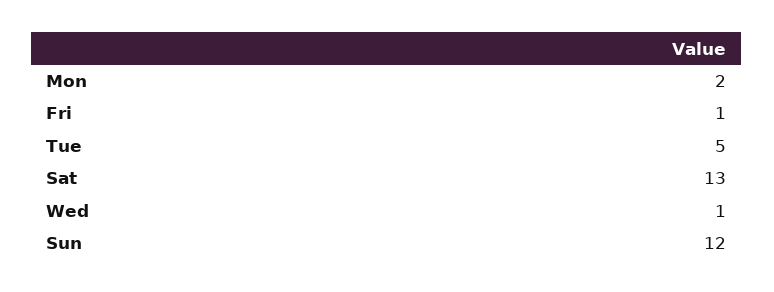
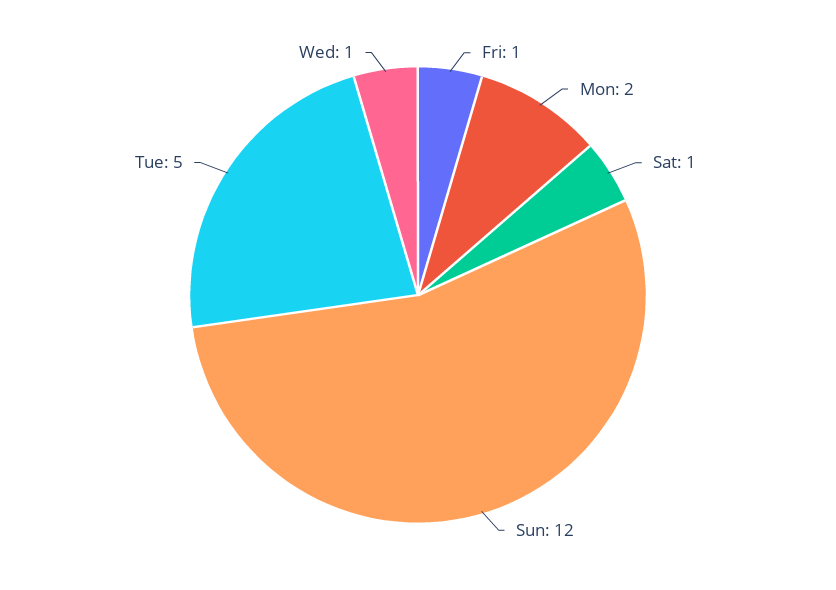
Sat: 13 -> 1

